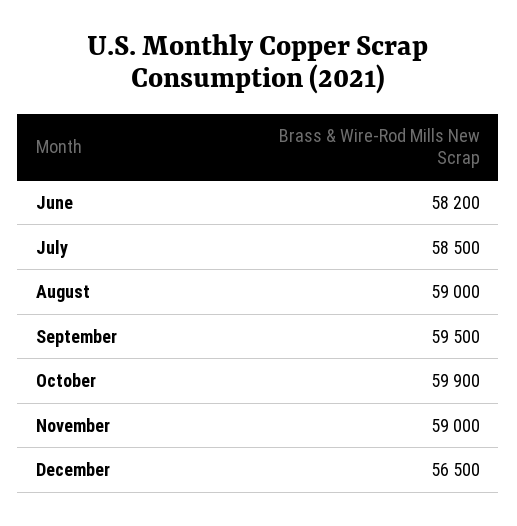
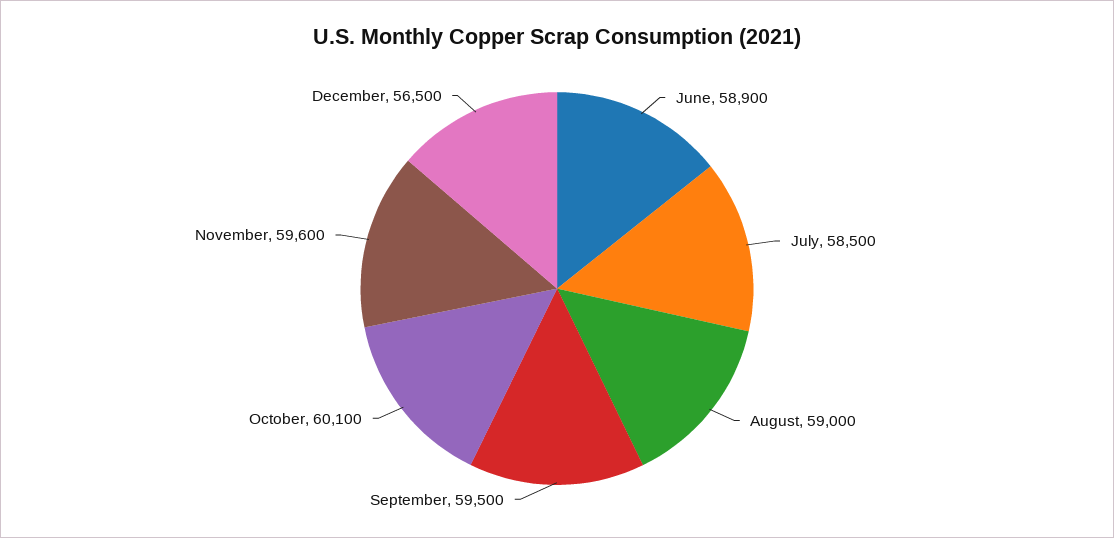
June: 58200 -> 58900
October: 59900 -> 60100
November: 59000 -> 59600

